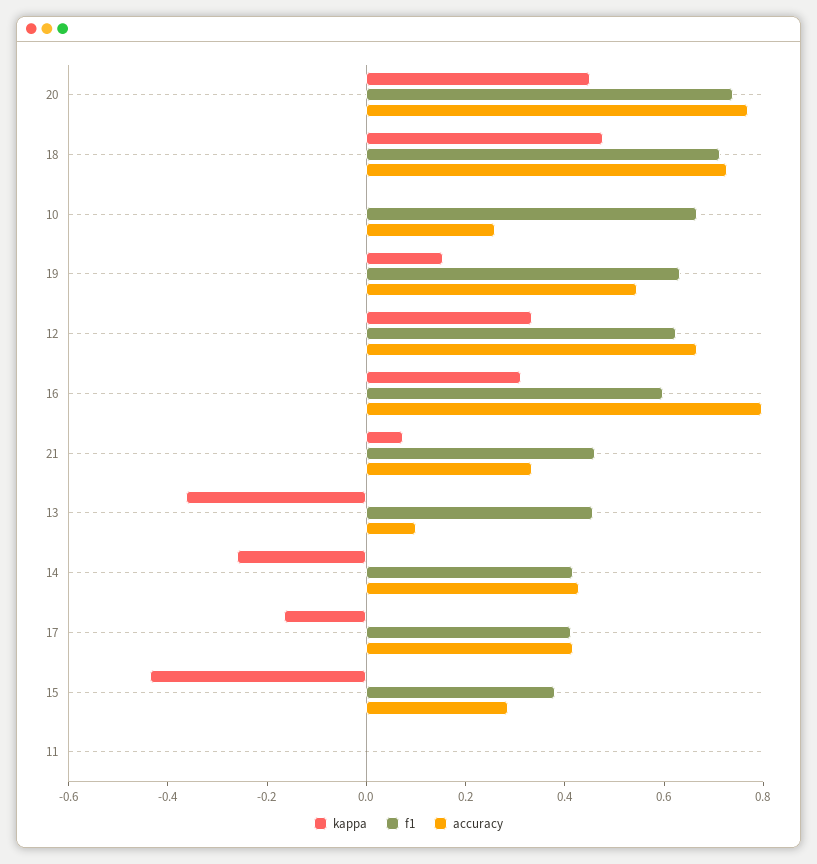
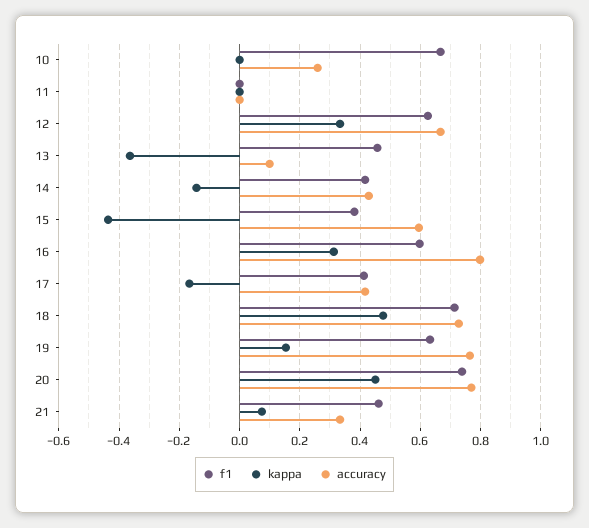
accuracy, 19: 0.55 -> 0.76
kappa, 14: -0.25 -> -0.14
accuracy, 15: 0.3 -> 0.6

